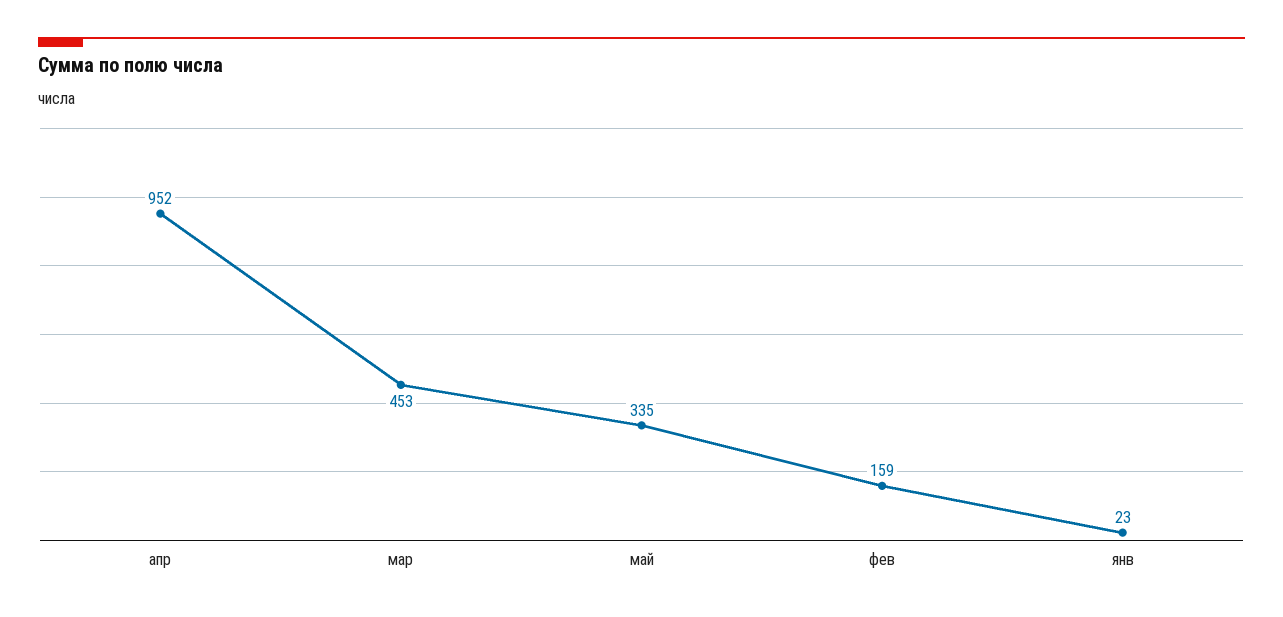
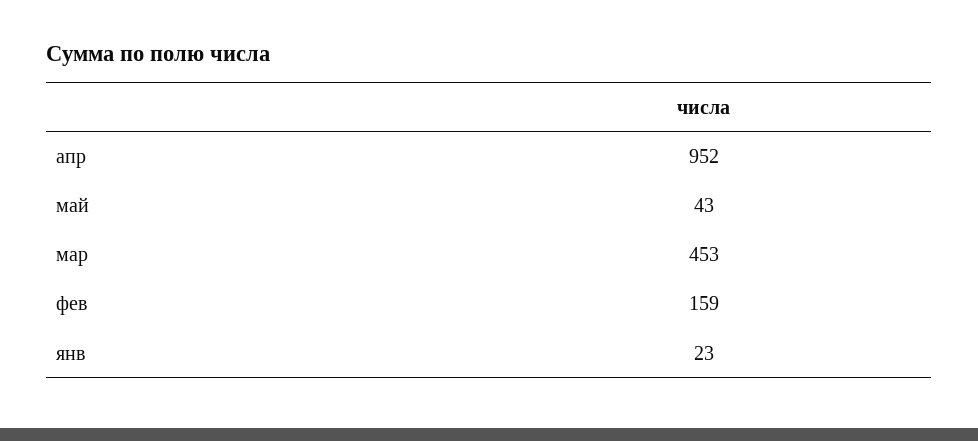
май: 335 -> 43

